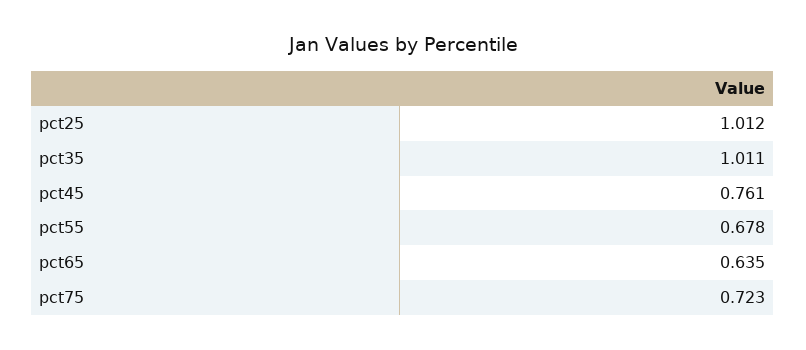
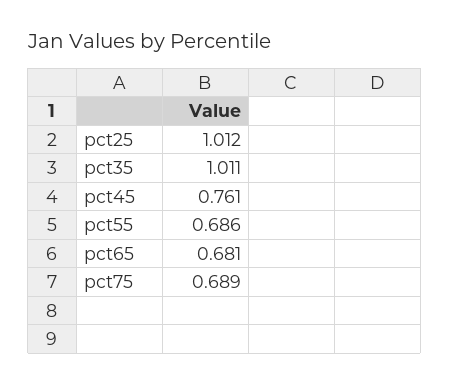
pct55: 0.678 -> 0.686
pct65: 0.635 -> 0.681
pct75: 0.723 -> 0.689

